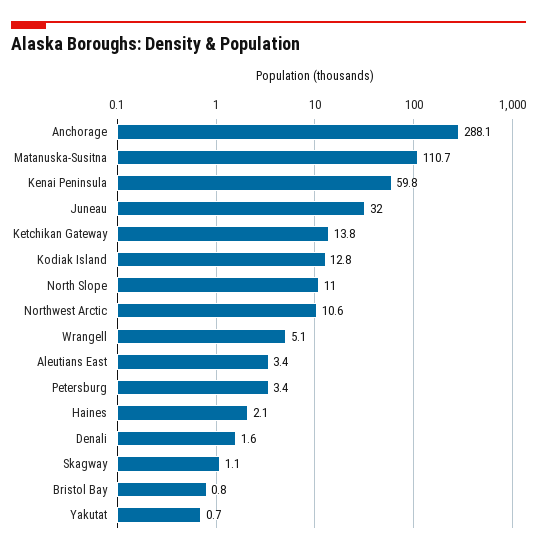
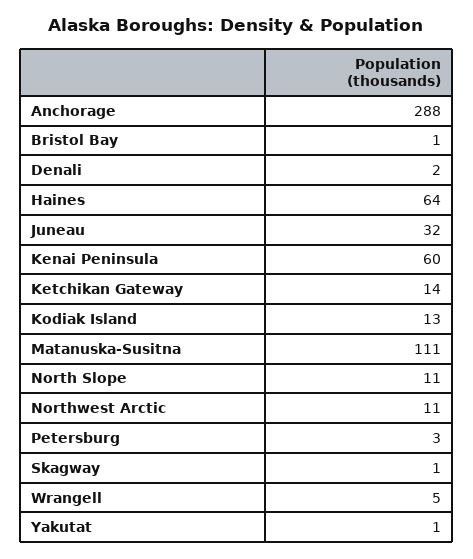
Aleutians East: 3.4 -> none
Haines: 2.1 -> 64

